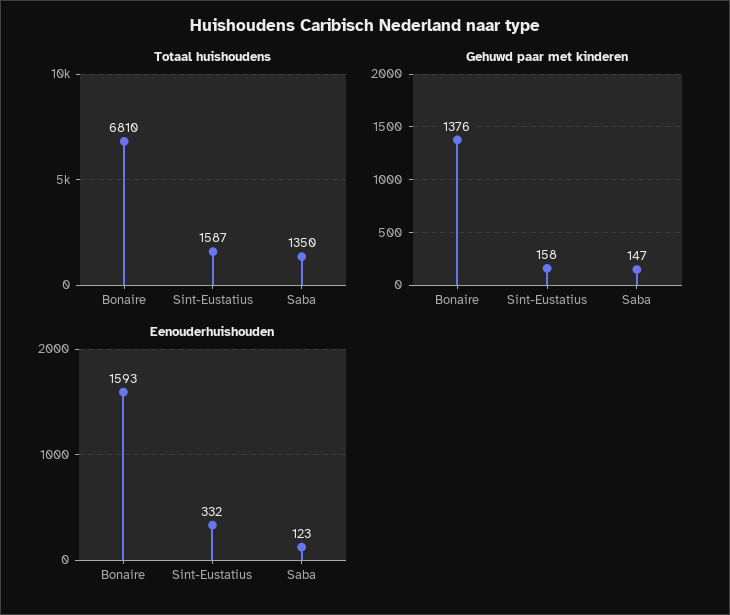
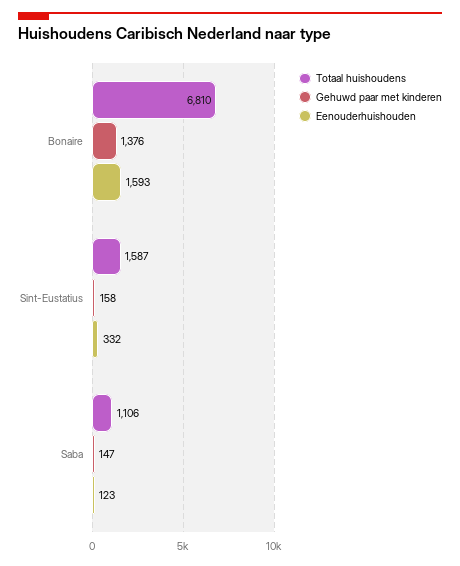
Totaal huishoudens, Saba: 1350 -> 1106

